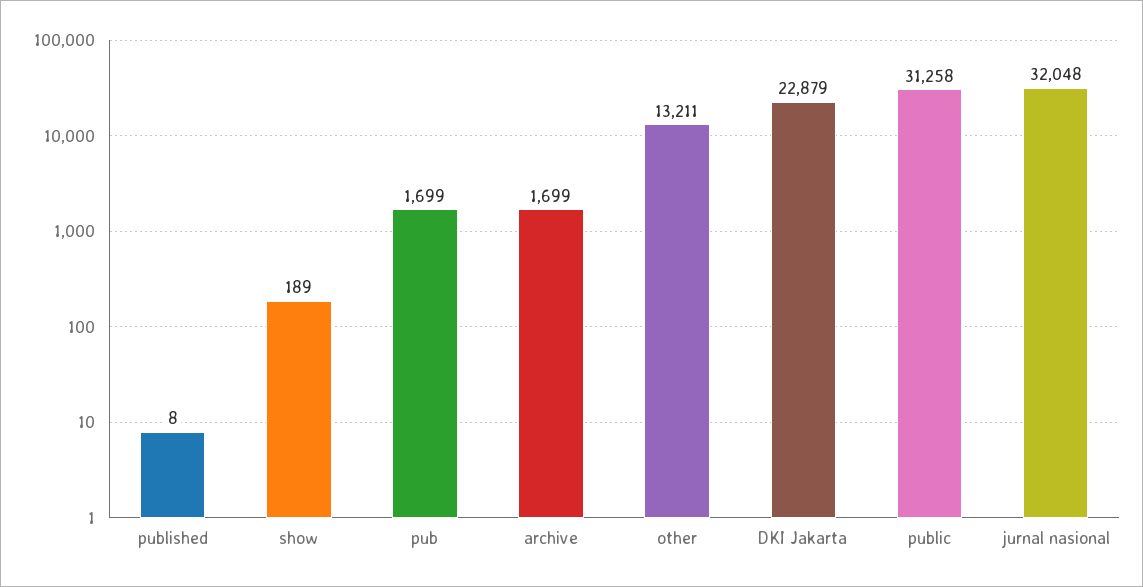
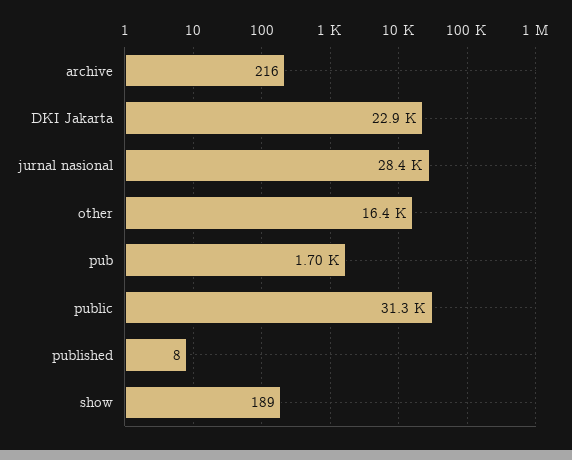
archive: 1699 -> 216
other: 13211 -> 16400
jurnal nasional: 32048 -> 28400

